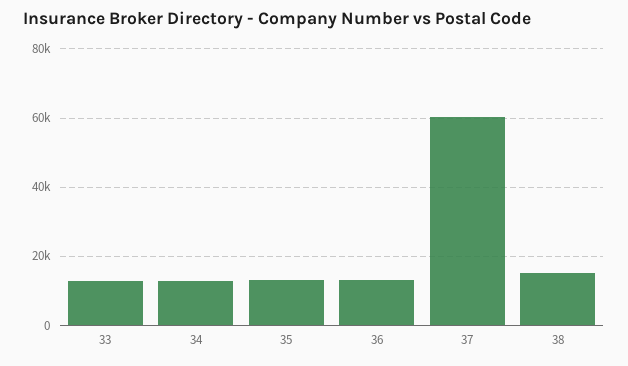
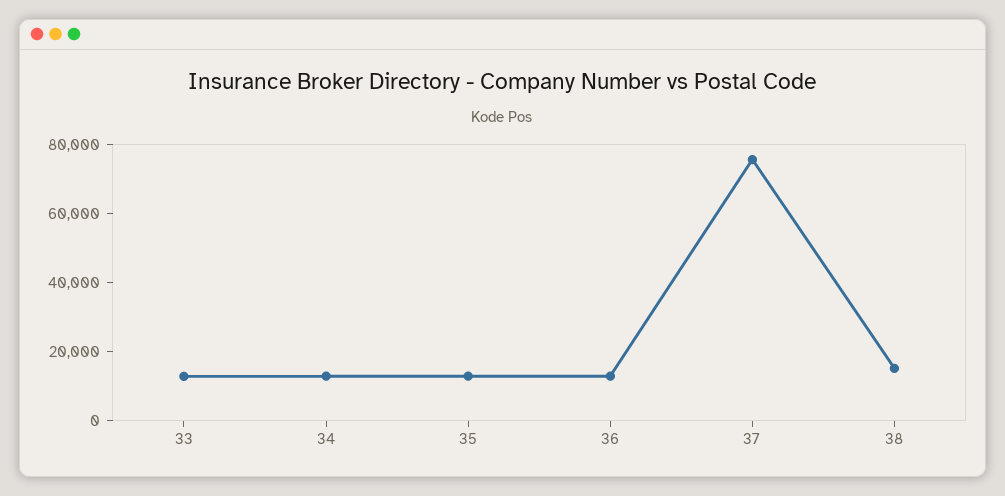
37: 60000 -> 75000

